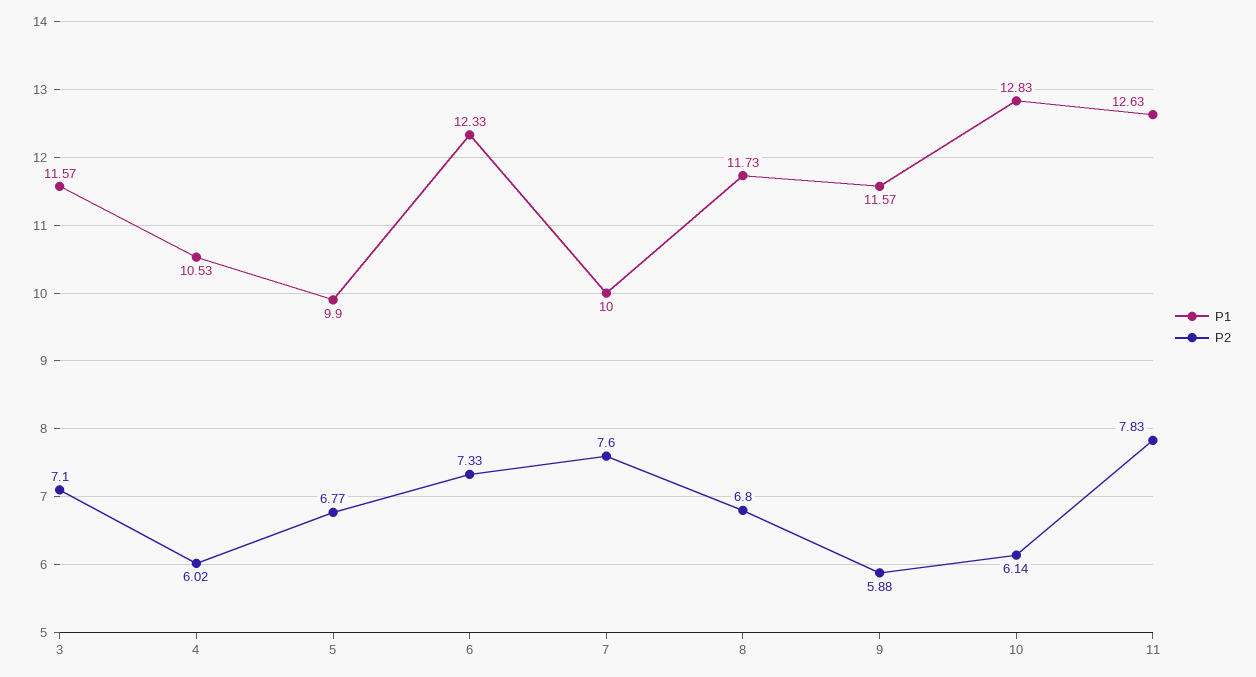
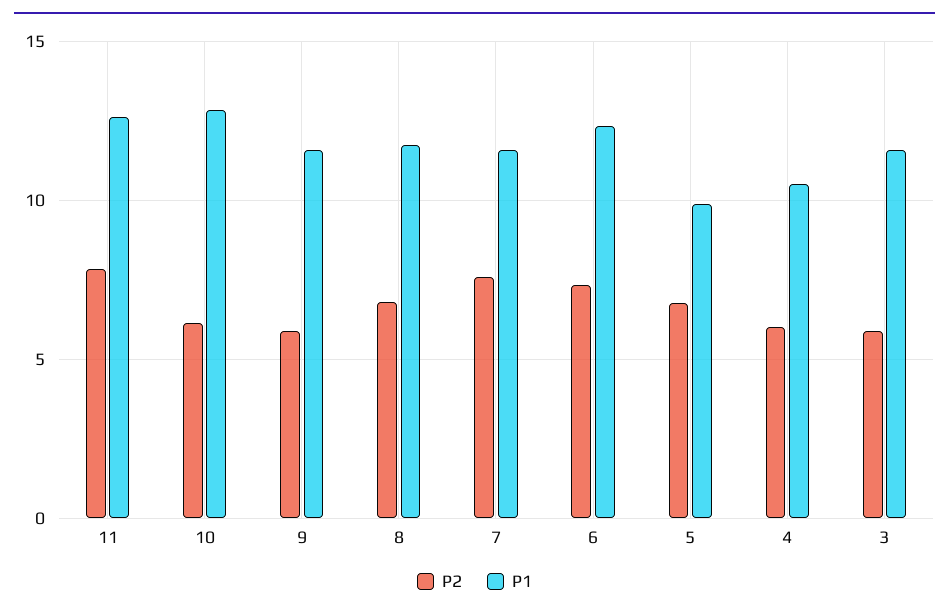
P2, 3: 7.1 -> 6
P1, 7: 10 -> 11.5

